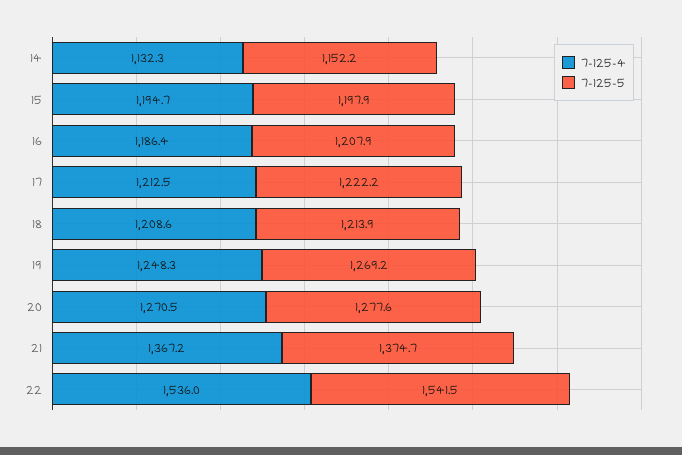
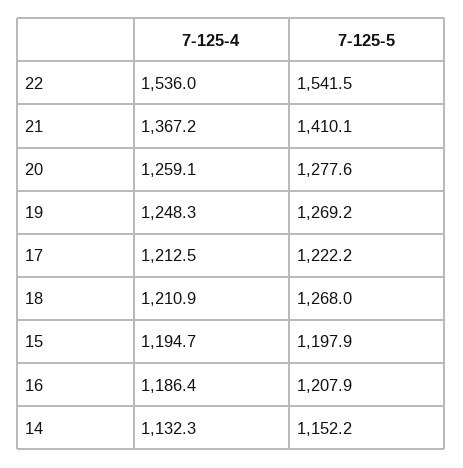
7-125-4, 18: 1208.6 -> 1210.9
7-125-5, 18: 1213.9 -> 1268
7-125-4, 20: 1270.5 -> 1259.1
7-125-5, 21: 1374.7 -> 1410.1

